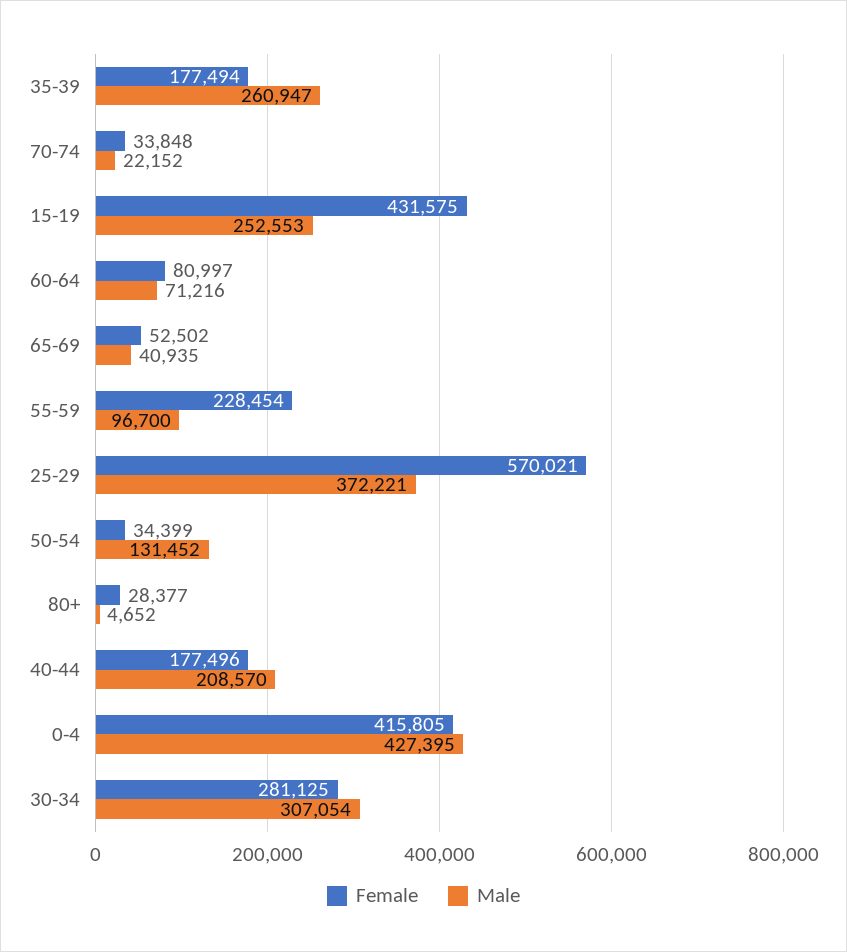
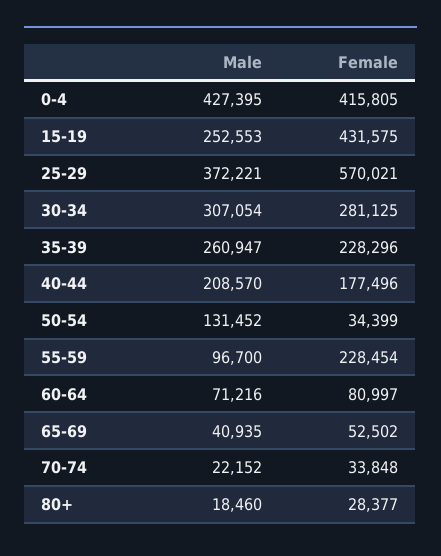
Female, 35-39: 177494 -> 228296
Male, 80+: 4652 -> 18460

